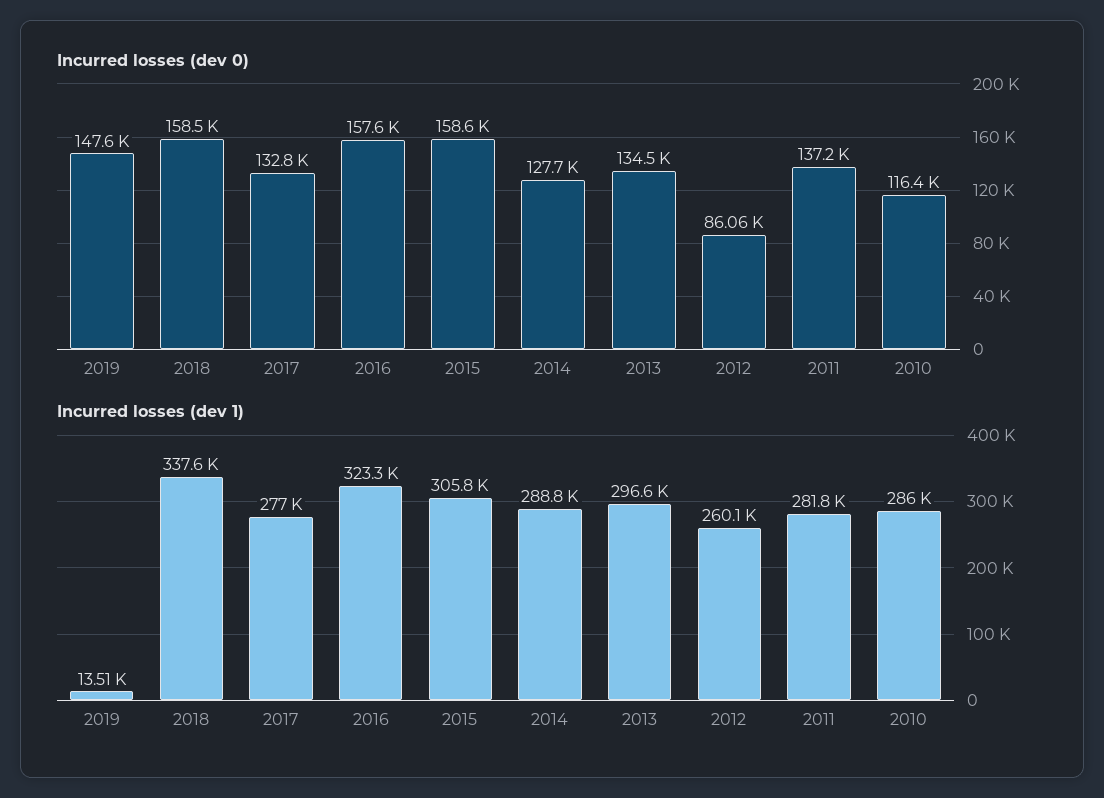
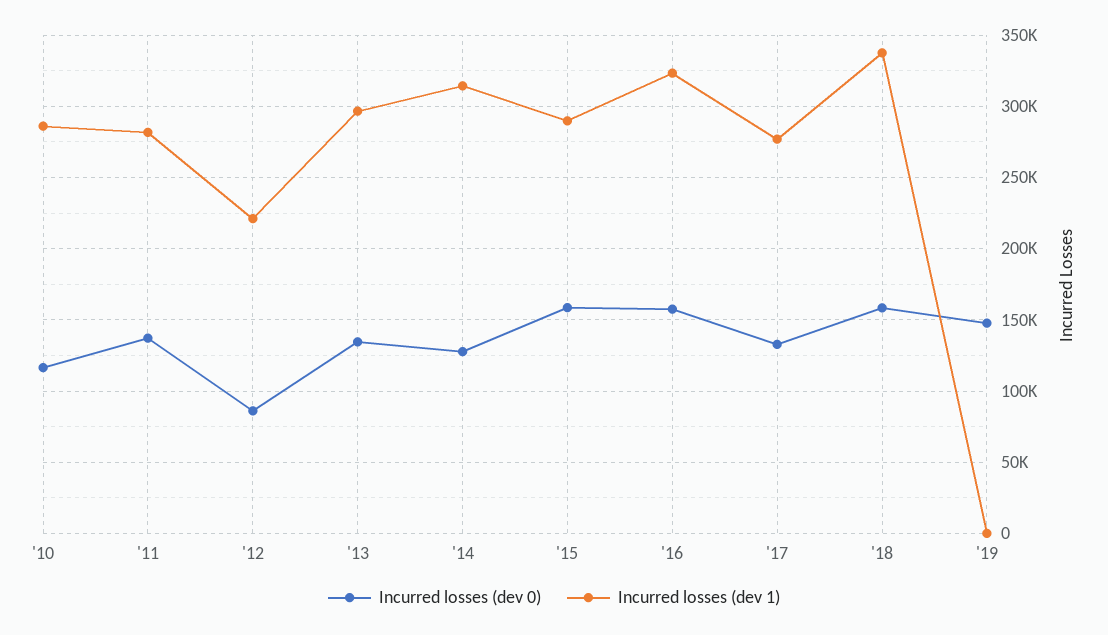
Incurred losses (dev 1), 2019: 13510 -> 0
Incurred losses (dev 1), 2015: 305800 -> 290000
Incurred losses (dev 1), 2014: 288800 -> 315000
Incurred losses (dev 1), 2012: 260100 -> 220000

